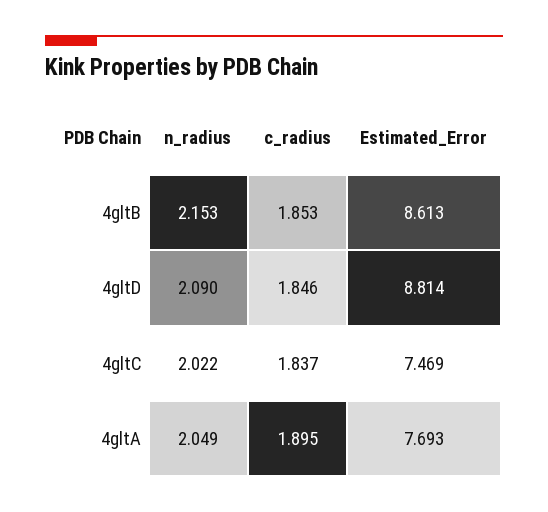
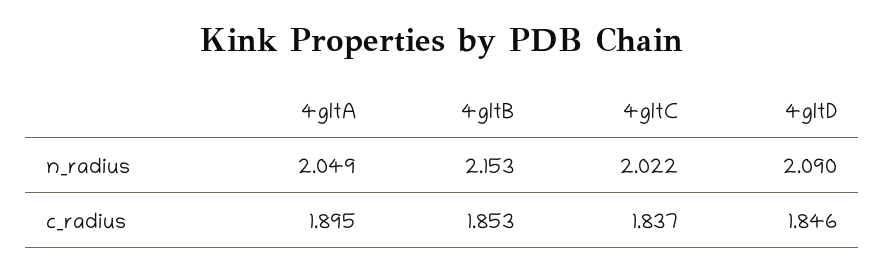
Estimated_Error, 4gltB: 8.613 -> none
Estimated_Error, 4gltD: 8.814 -> none
Estimated_Error, 4gltC: 7.469 -> none
Estimated_Error, 4gltA: 7.693 -> none

